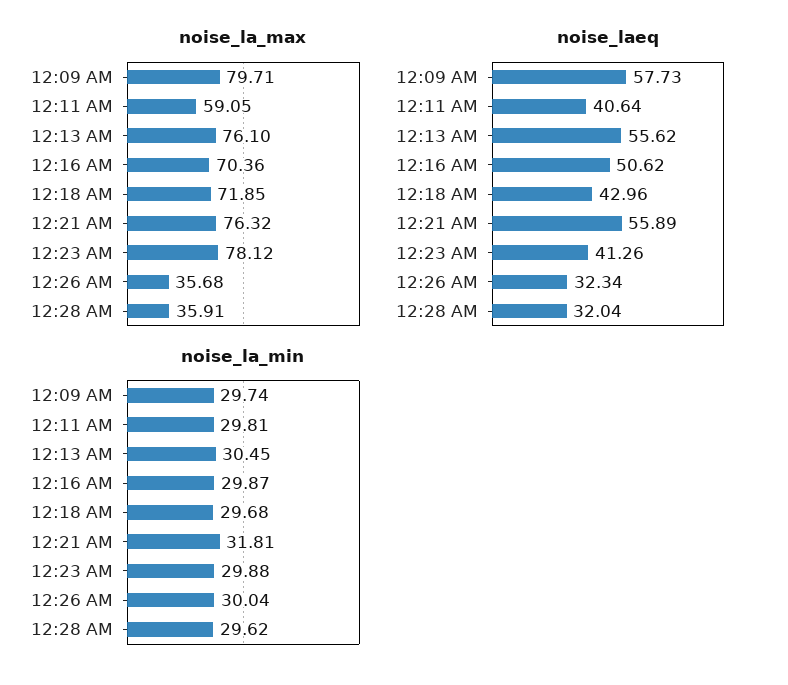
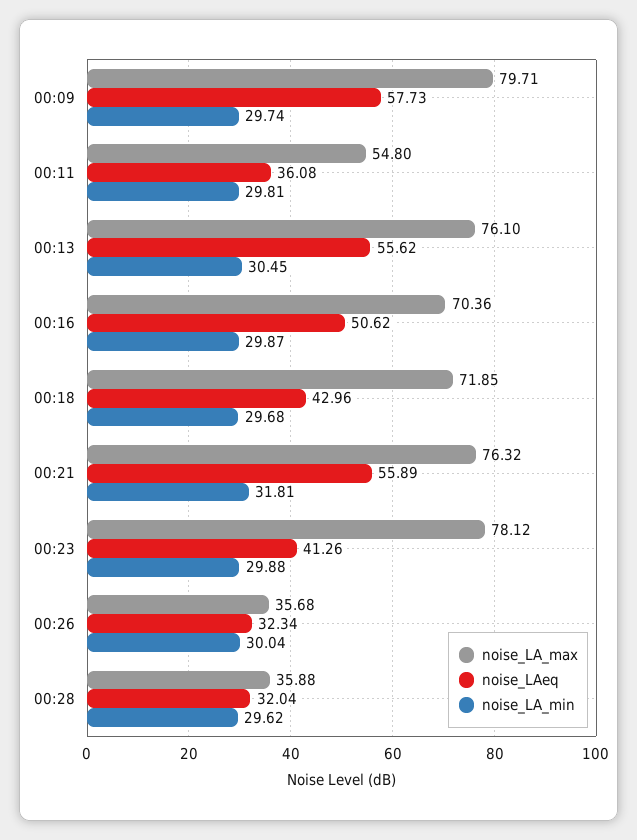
noise_la_max, 12:11 AM: 59.05 -> 54.8
noise_la_max, 12:28 AM: 35.91 -> 35.88
noise_laeq, 12:11 AM: 40.64 -> 36.08

